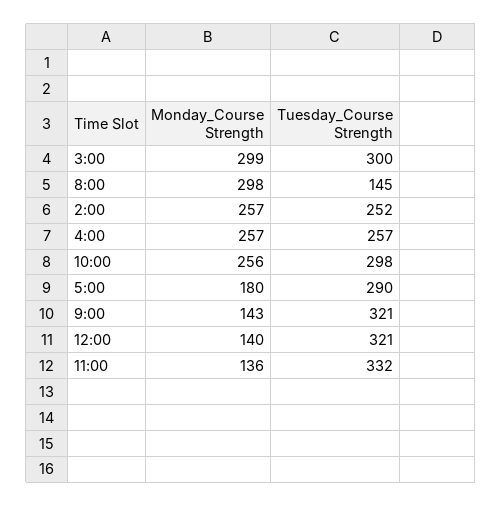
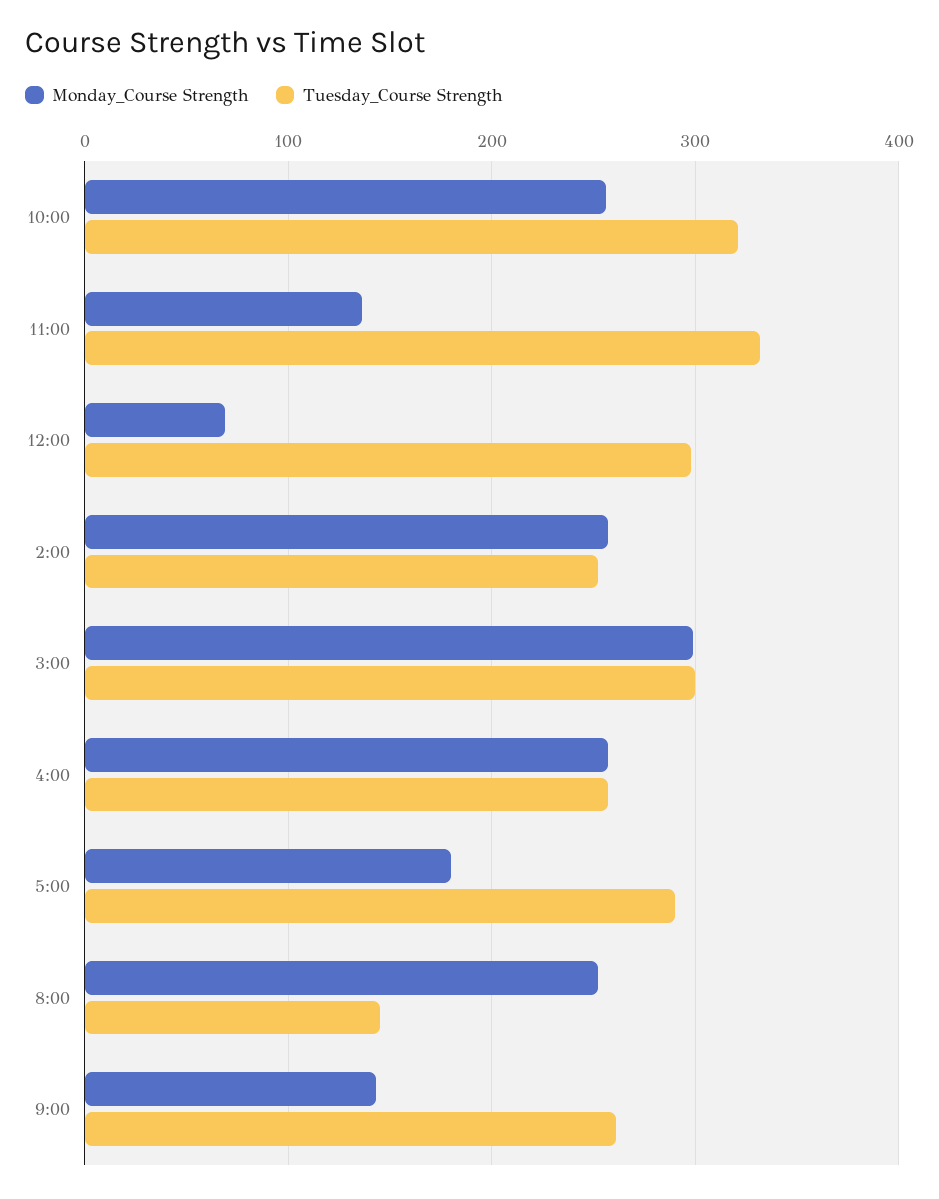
Monday_Course Strength, 8:00: 298 -> 250
Tuesday_Course Strength, 10:00: 298 -> 320
Tuesday_Course Strength, 9:00: 321 -> 260
Monday_Course Strength, 12:00: 140 -> 70
Tuesday_Course Strength, 12:00: 321 -> 300

